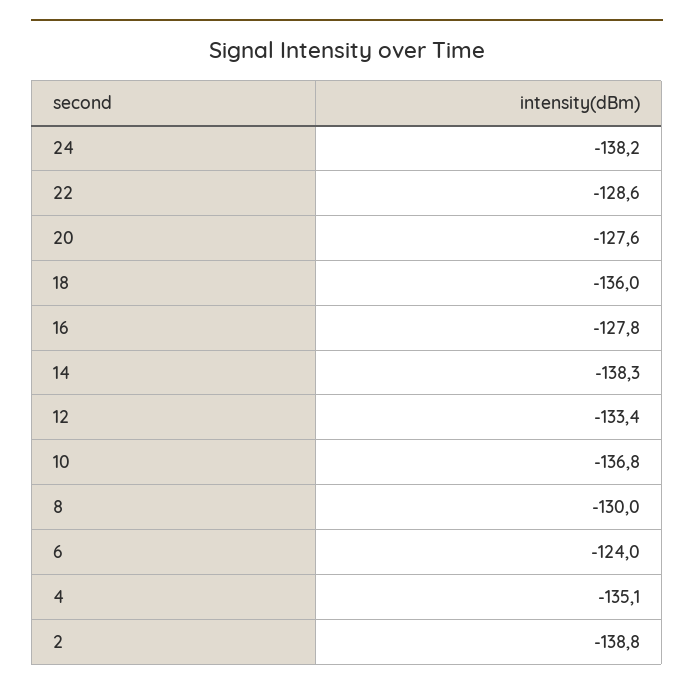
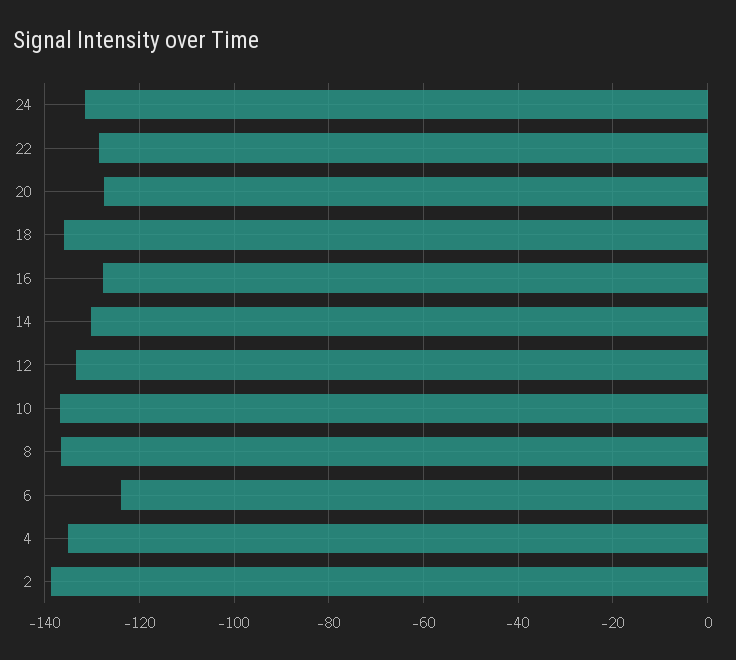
24: -138.2 -> -132
14: -138.3 -> -130
8: -130 -> -136

